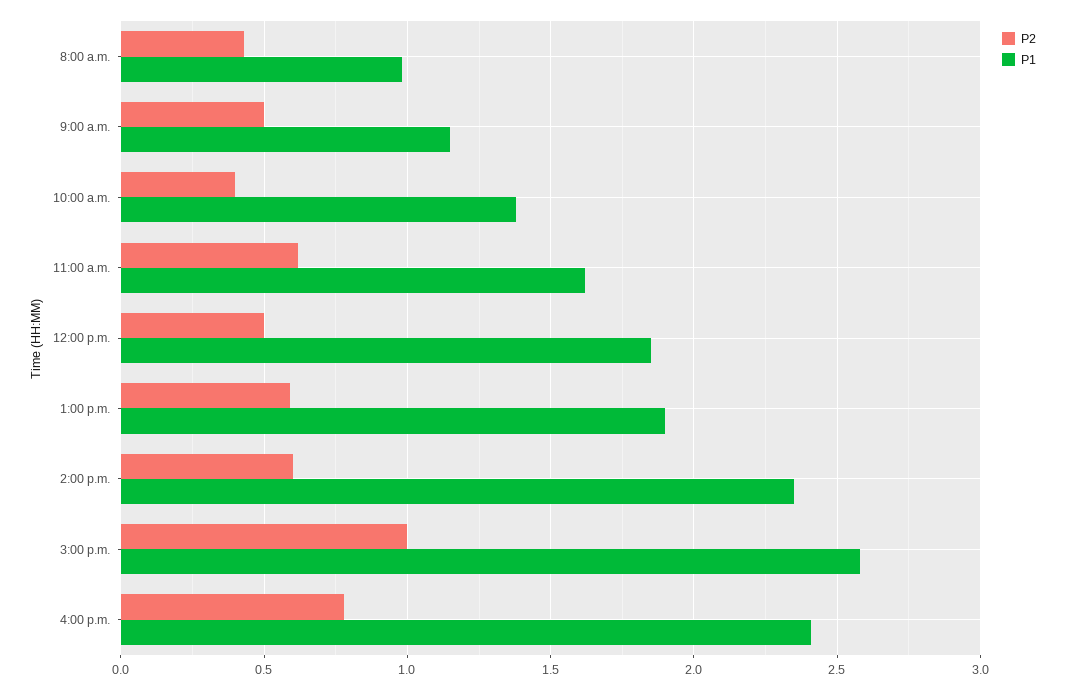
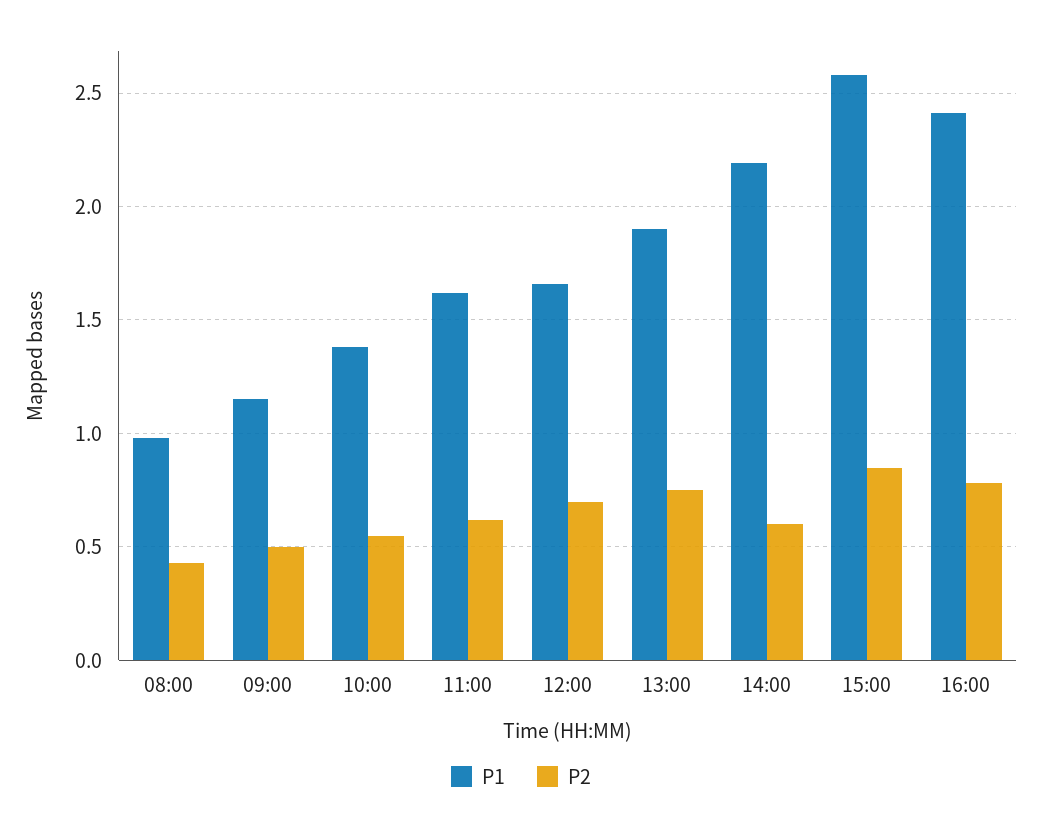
P2, 10:00 a.m.: 0.4 -> 0.55
P2, 12:00 p.m.: 0.5 -> 0.7
P1, 12:00 p.m.: 1.85 -> 1.65
P2, 1:00 p.m.: 0.6 -> 0.75
P1, 2:00 p.m.: 2.35 -> 2.2
P2, 3:00 p.m.: 1 -> 0.85

